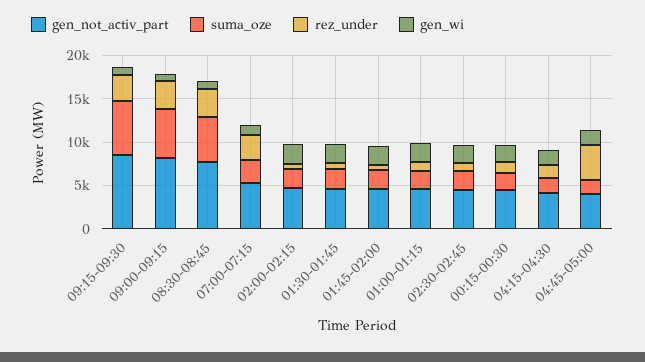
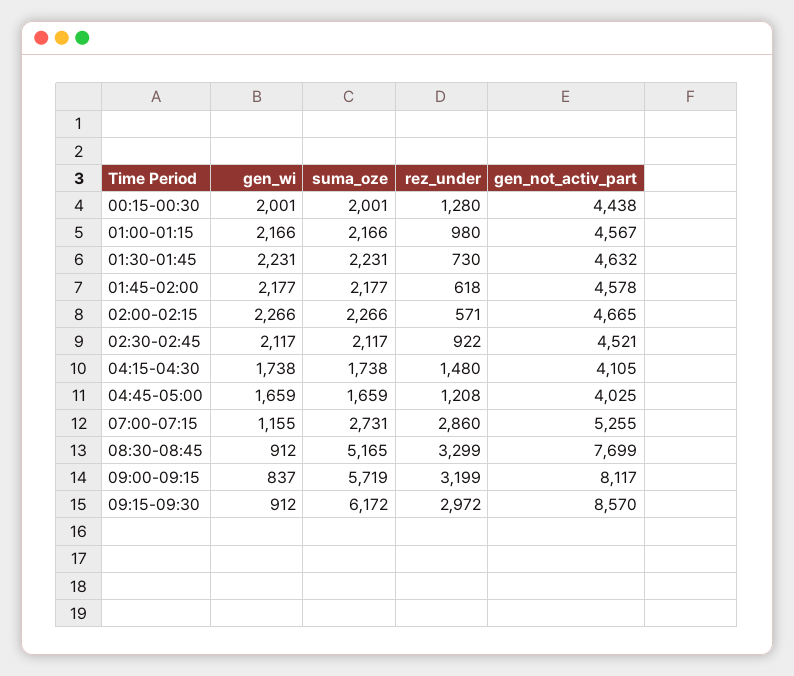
rez_under, 04:45-05:00: 4000 -> 1208

